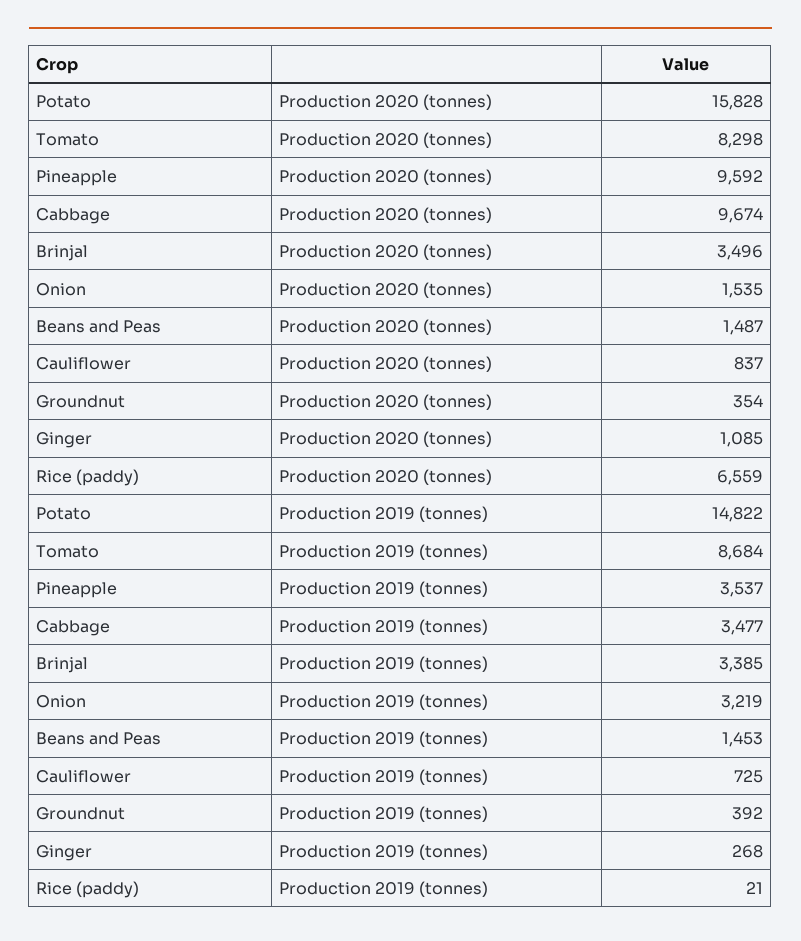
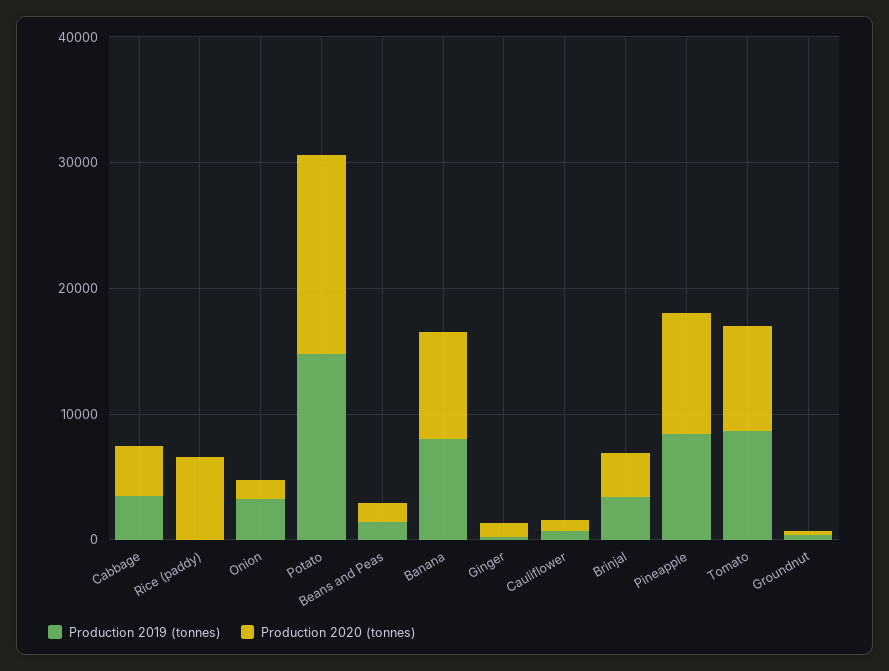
Production 2020 (tonnes), Cabbage: 9674 -> 4000
Production 2019 (tonnes), Pineapple: 3537 -> 8000
Production 2019 (tonnes), Banana: none -> 8000
Production 2020 (tonnes), Banana: none -> 8000

